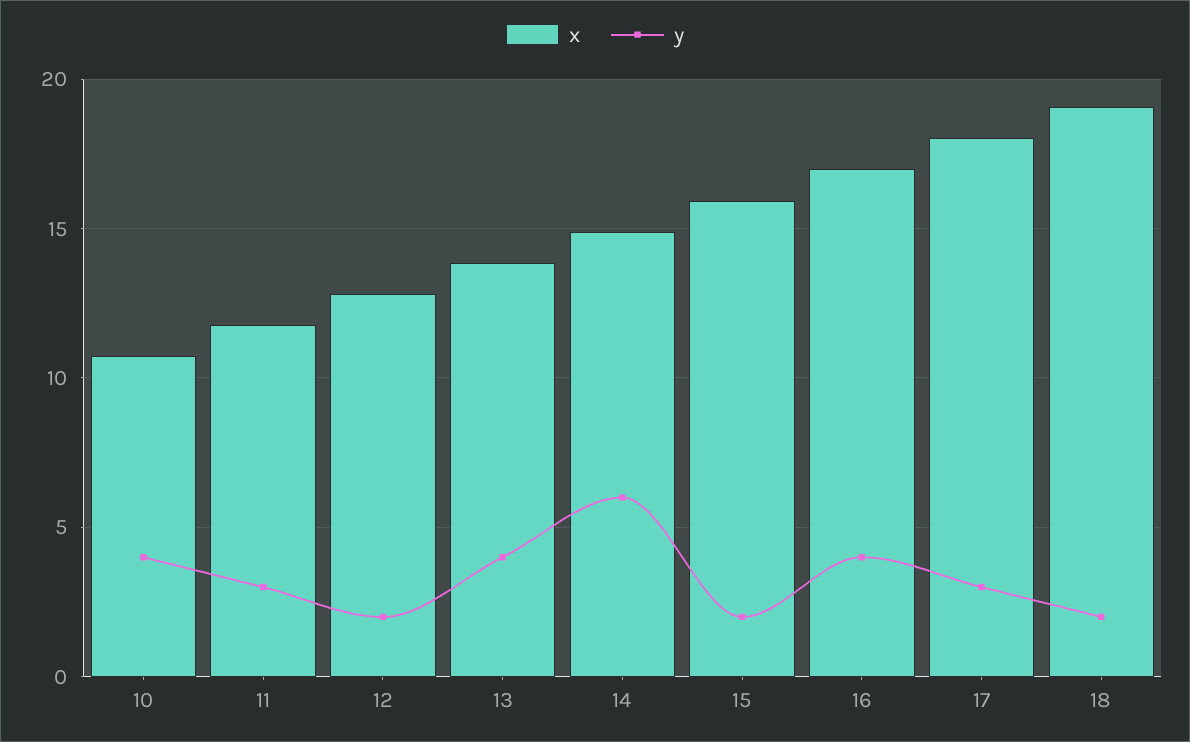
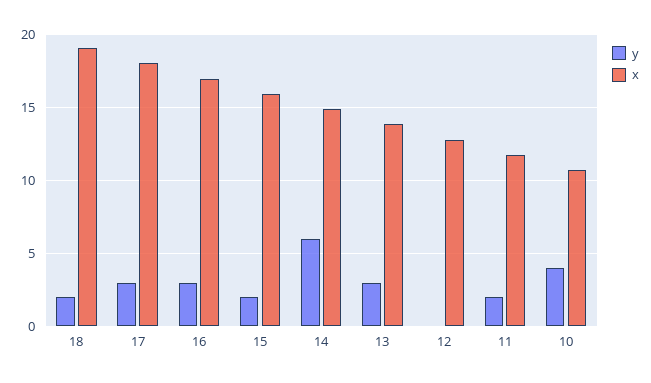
y, 11: 3 -> 2
y, 12: 2 -> 0
y, 13: 4 -> 3
y, 16: 4 -> 3

